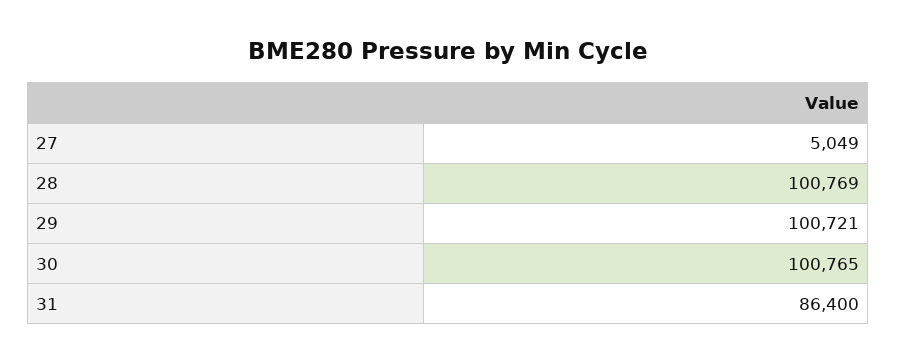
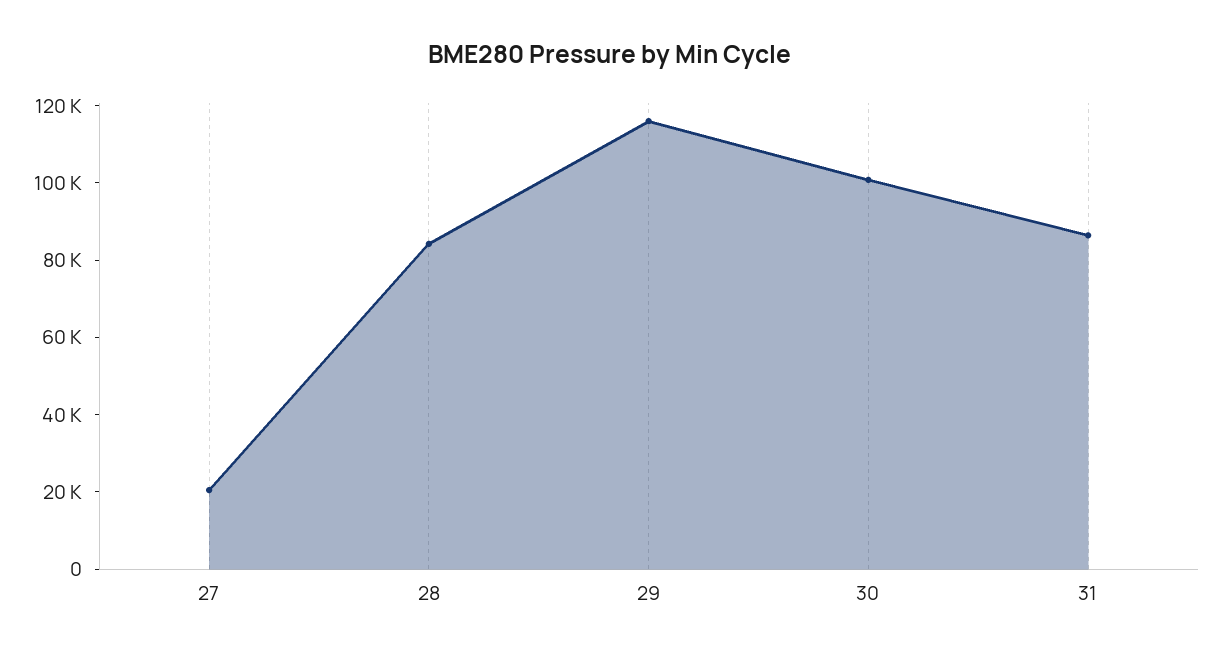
27: 5049 -> 20000
28: 100769 -> 85000
29: 100721 -> 115000

